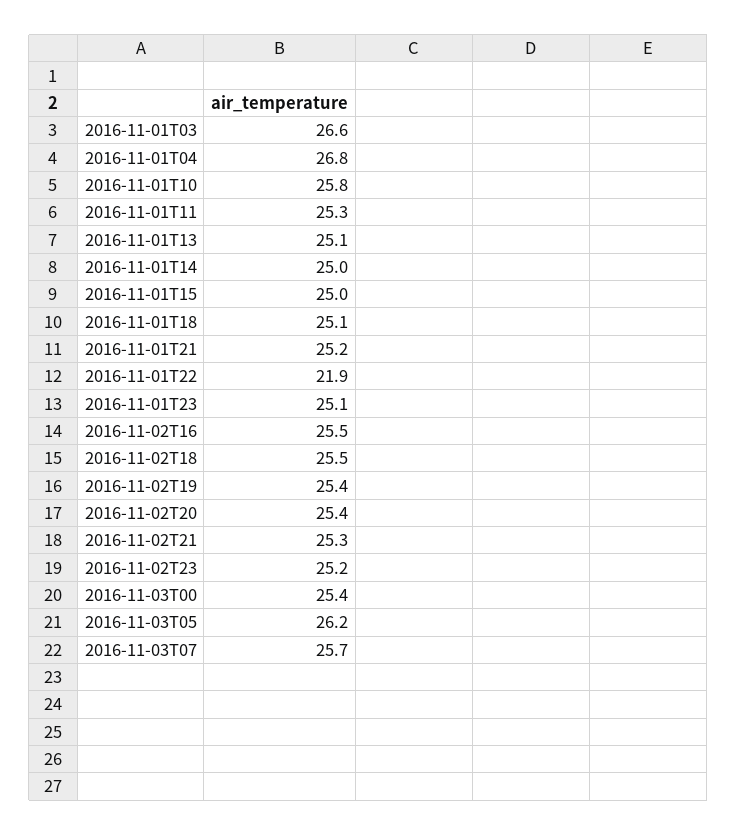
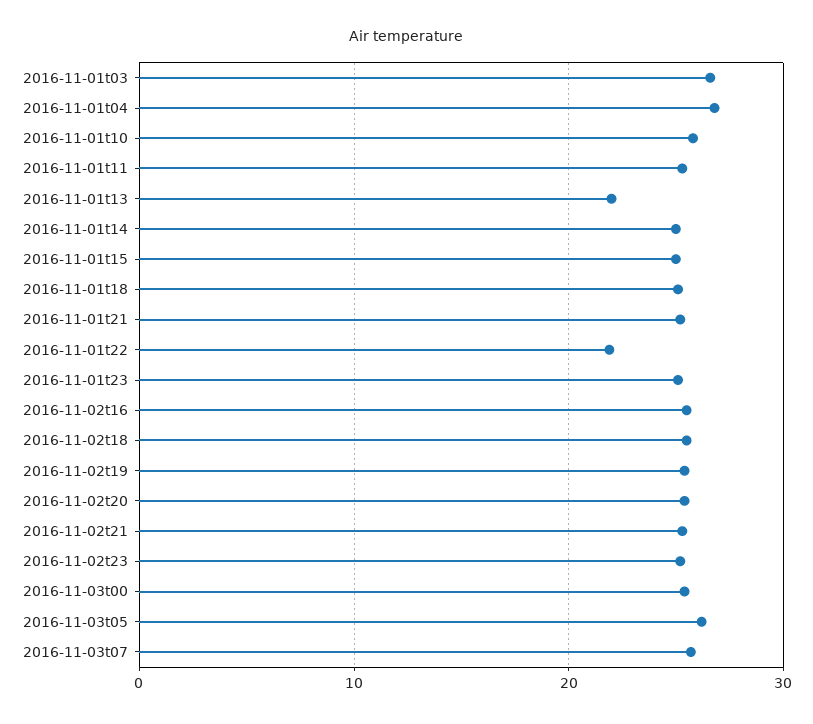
2016-11-01T13: 25.1 -> 22

